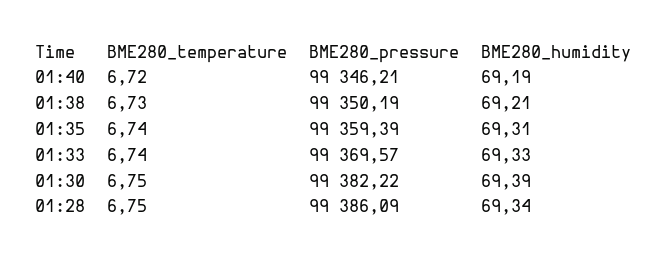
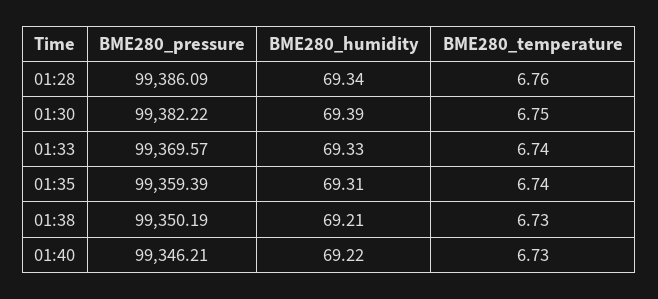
BME280_temperature, 01:40: 6.72 -> 6.73
BME280_humidity, 01:40: 69.19 -> 69.22
BME280_temperature, 01:28: 6.75 -> 6.76

